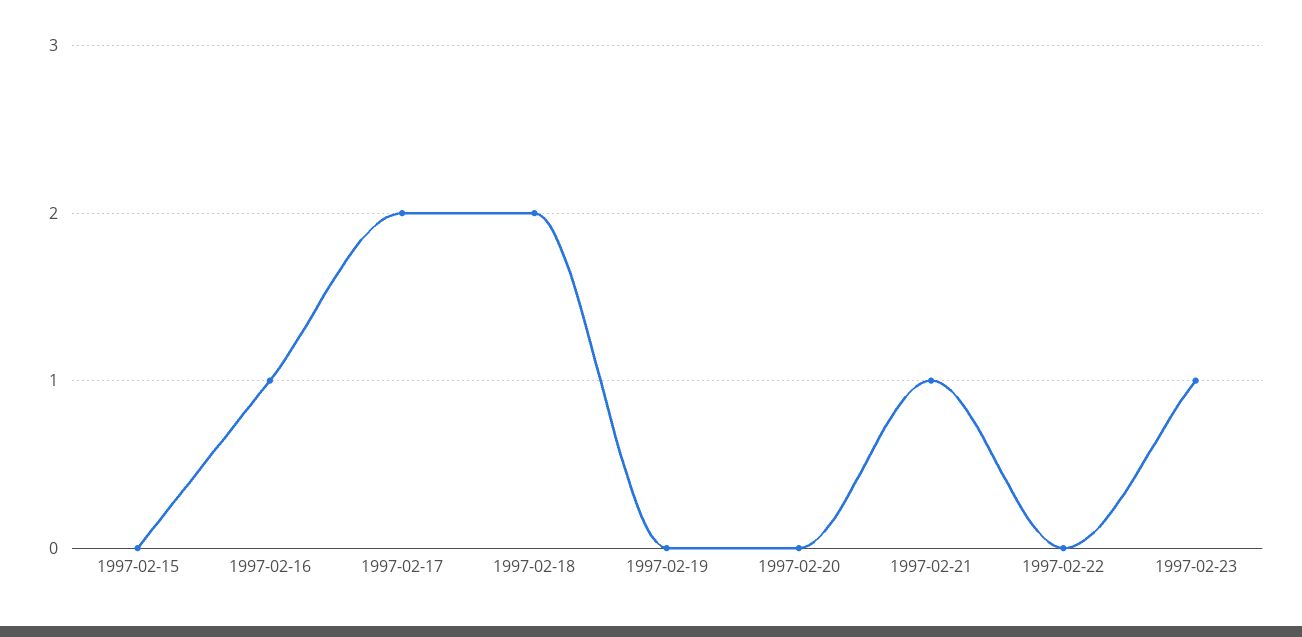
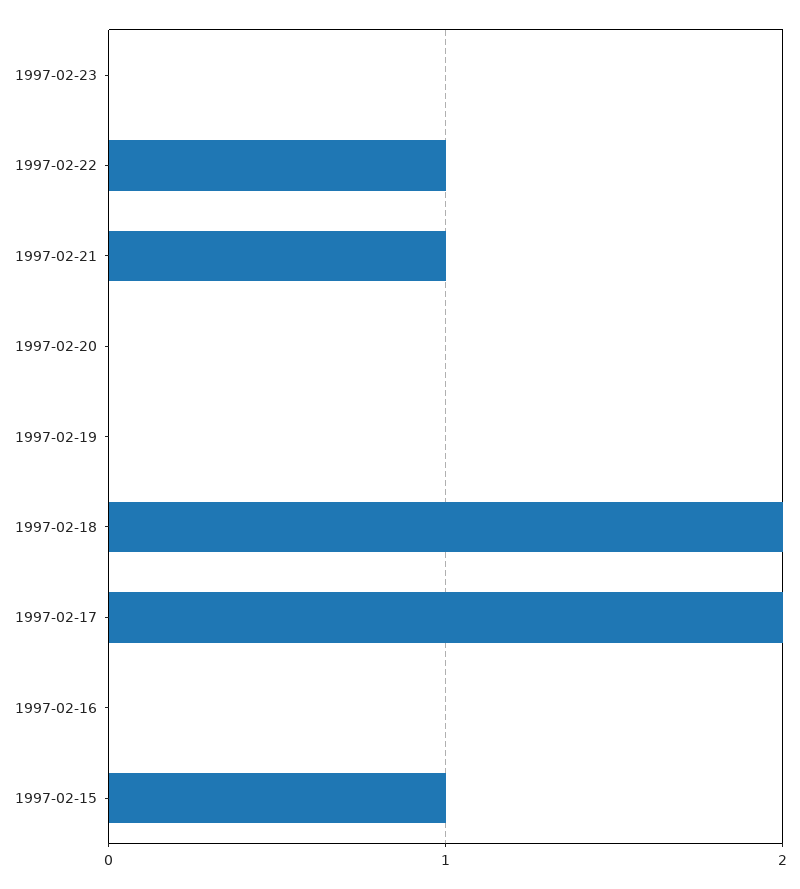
1997-02-15: 0 -> 1
1997-02-16: 1 -> 0
1997-02-22: 0 -> 1
1997-02-23: 1 -> 0

